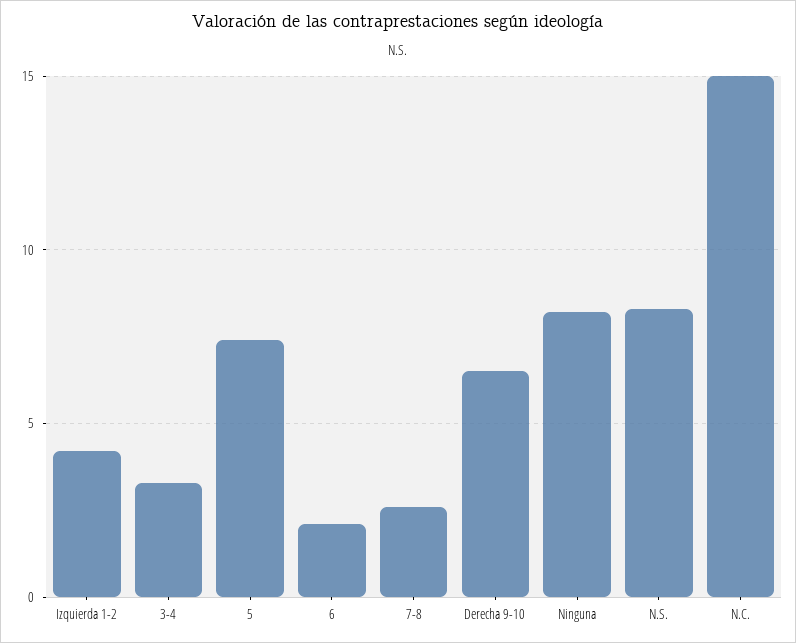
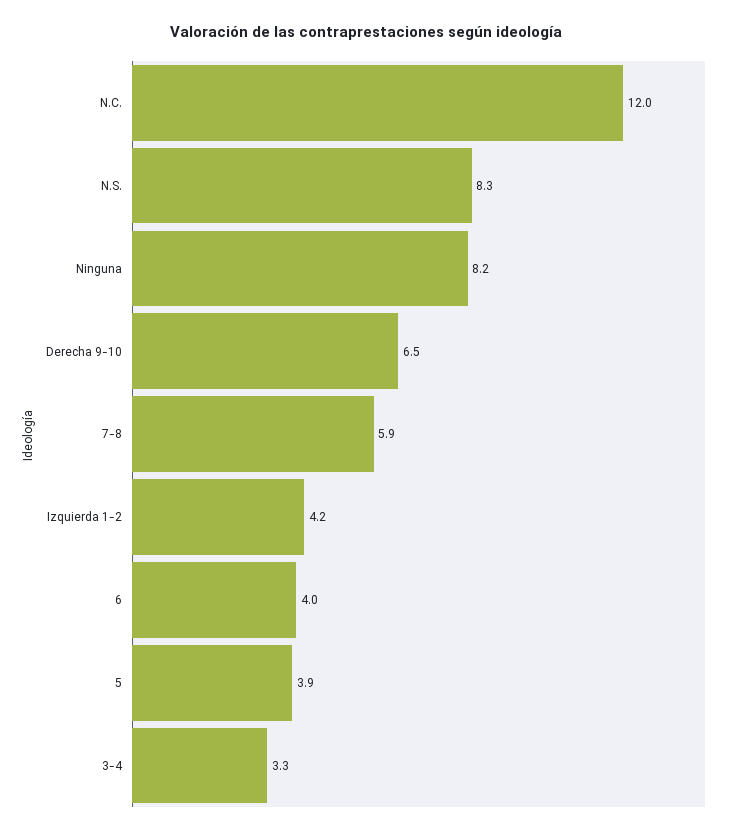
5: 7.5 -> 3.9
6: 2 -> 4
7-8: 2.5 -> 5.9
N.C.: 15 -> 12

